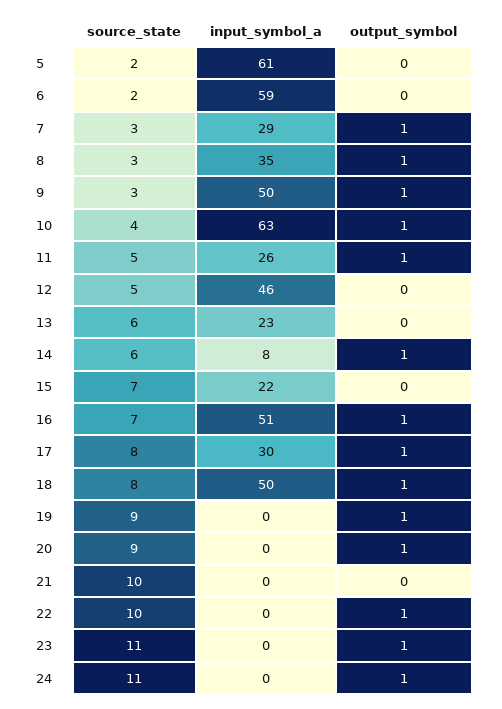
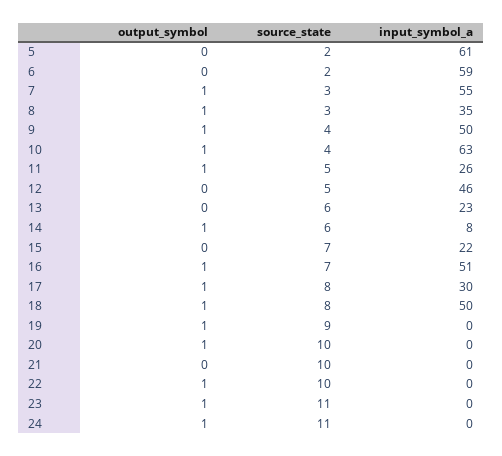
input_symbol_a, 7: 29 -> 55
source_state, 9: 3 -> 4
source_state, 20: 9 -> 10

